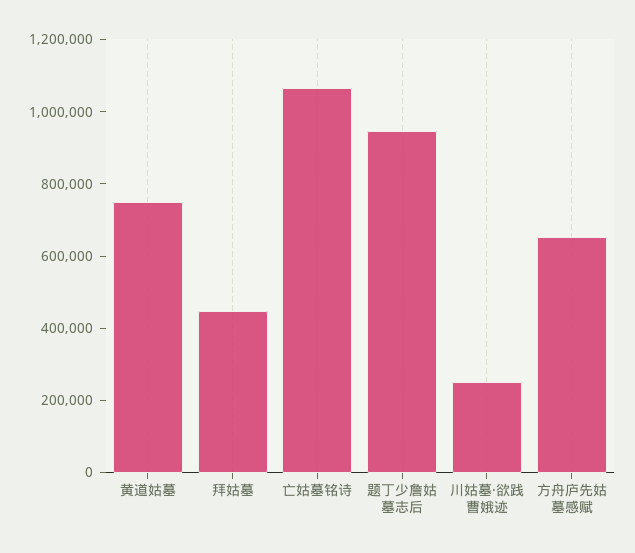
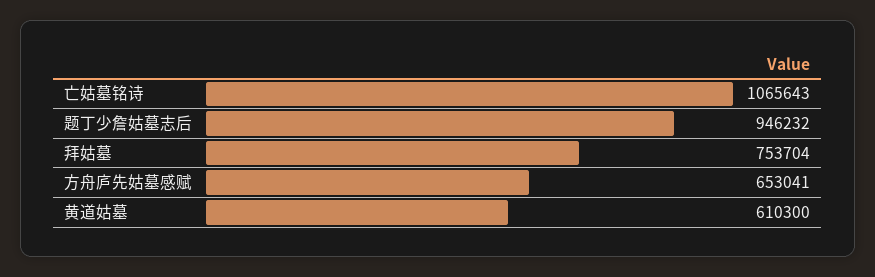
黄道姑墓: 750000 -> 610300
拜姑墓: 450000 -> 753704
川姑墓·欲践曹娥迹: 250000 -> none

